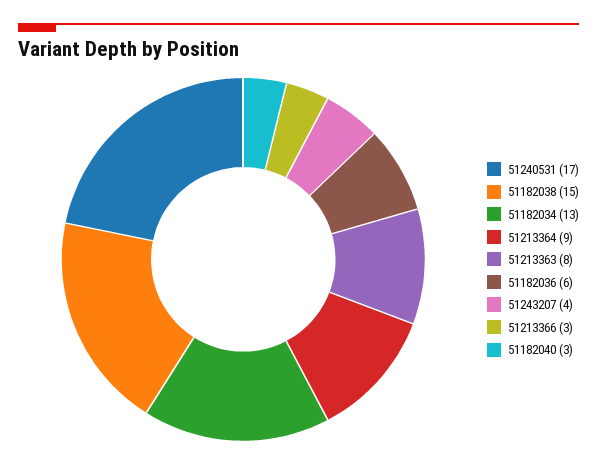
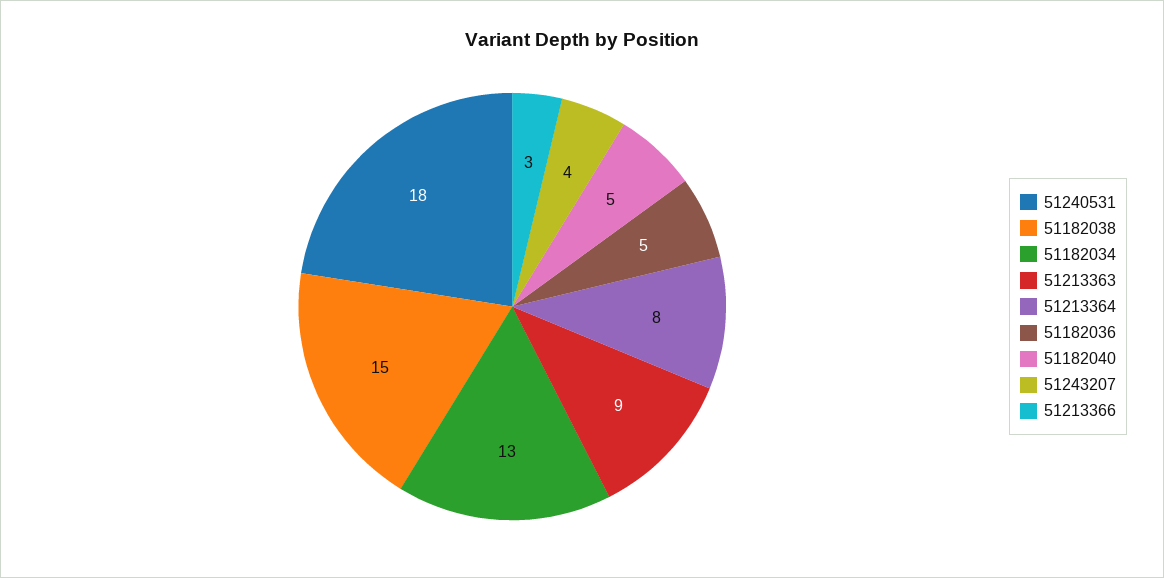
51240531: 17 -> 18
51213364: 9 -> 8
51213363: 8 -> 9
51182036: 6 -> 5
51182040: 3 -> 5

